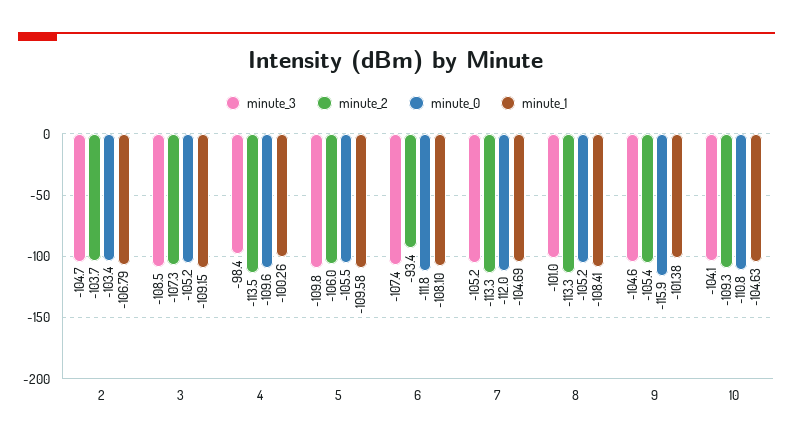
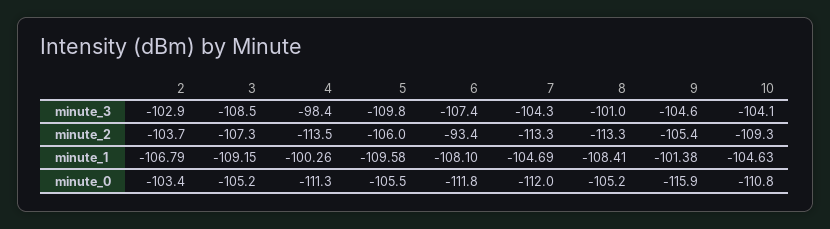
minute_3, 2: -104.7 -> -102.9
minute_0, 4: -109.6 -> -111.3
minute_3, 7: -105.2 -> -104.3

